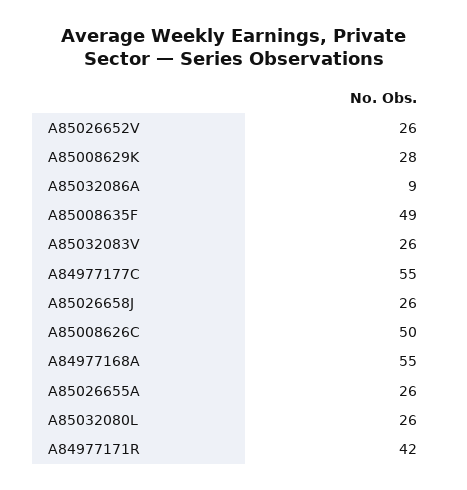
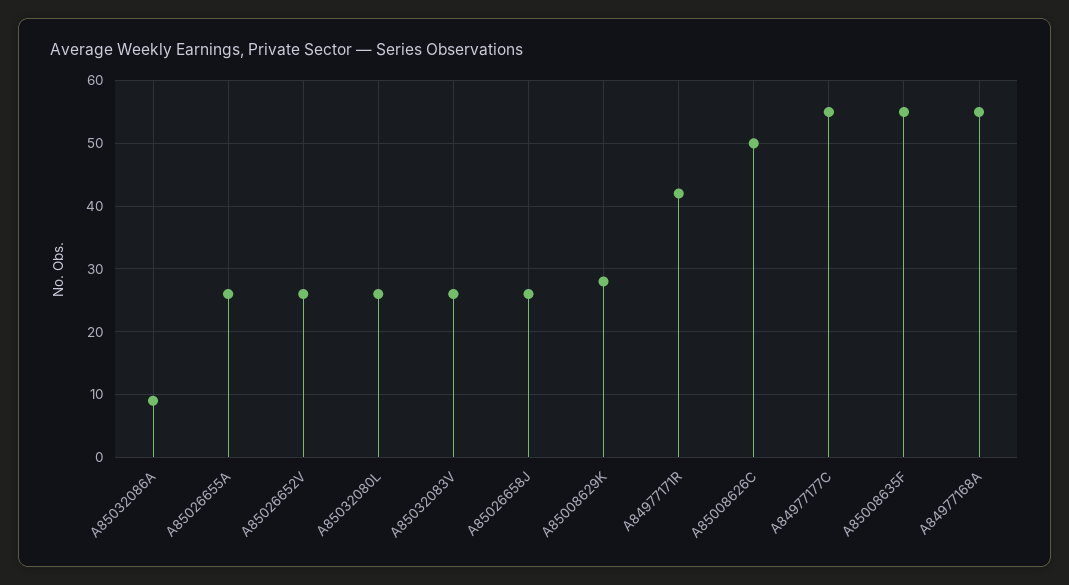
A85008635F: 49 -> 55

